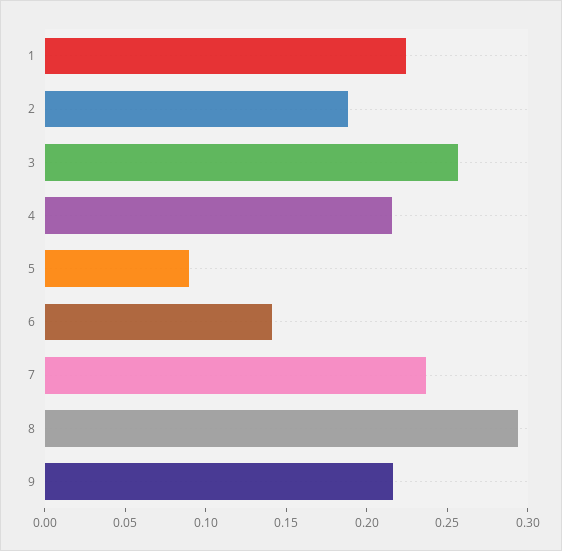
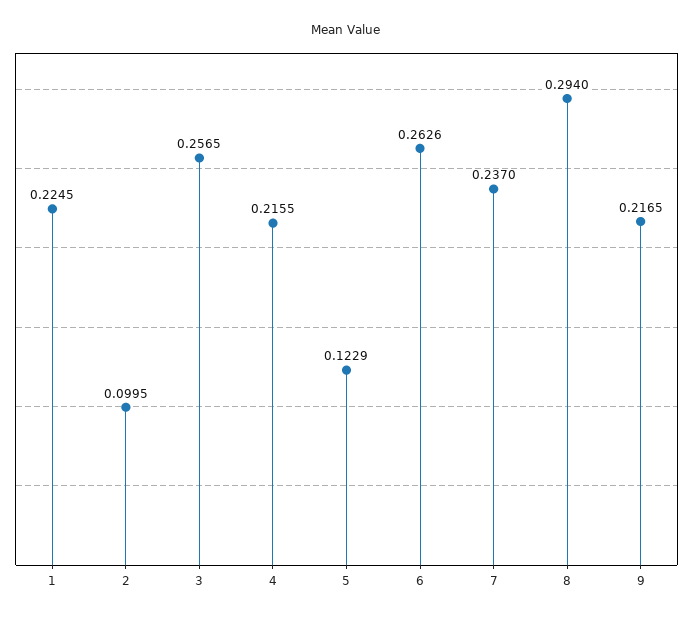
2: 0.19 -> 0.0995
5: 0.09 -> 0.1229
6: 0.14 -> 0.2626

